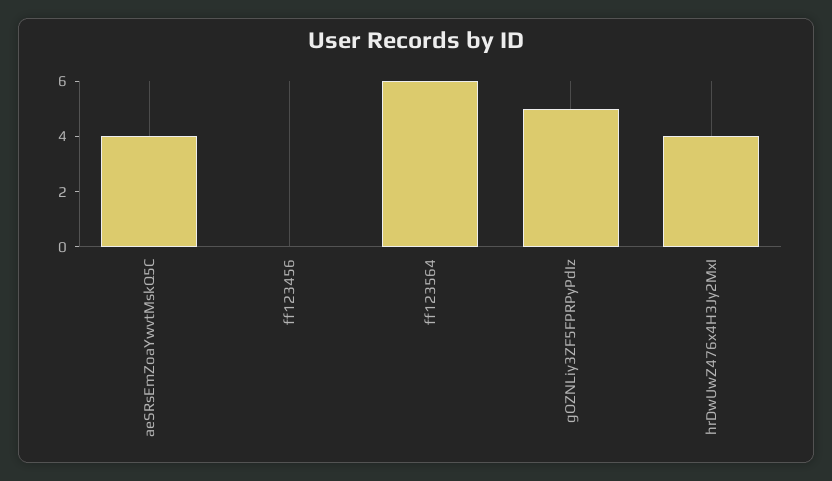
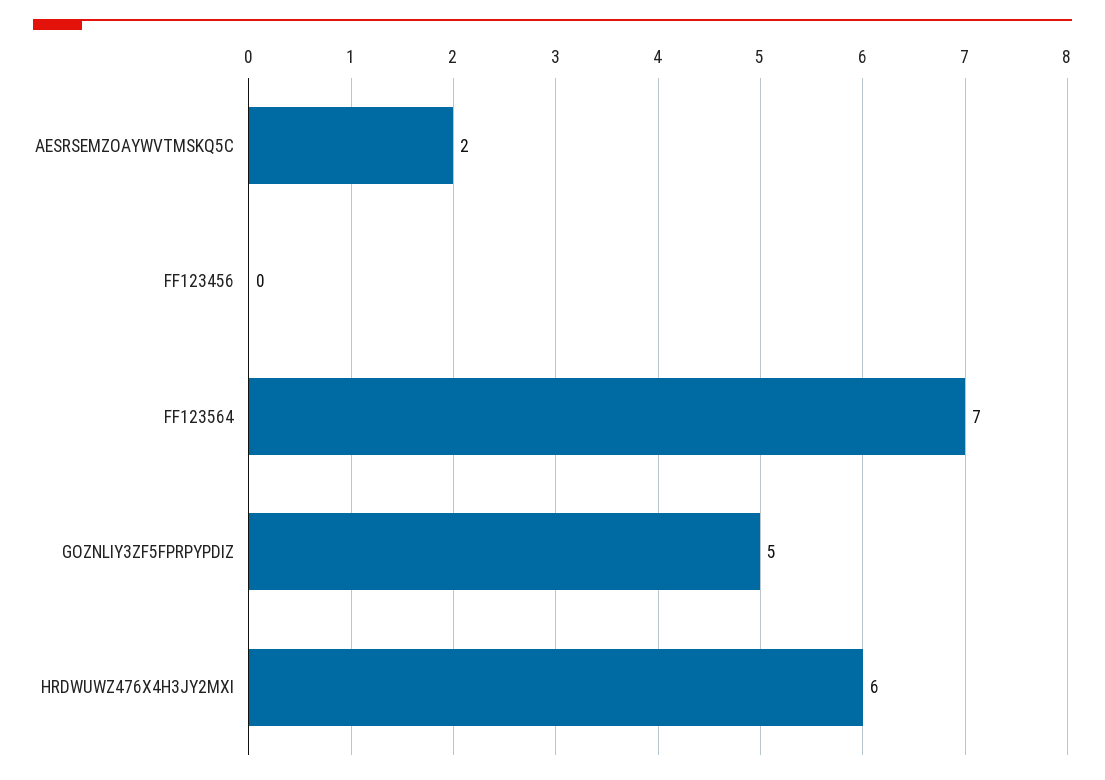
aeSRsEmZoaYwvtMskQ5C: 4 -> 2
ff123564: 6 -> 7
hrDwUwZ476x4H3Jy2MxI: 4 -> 6

